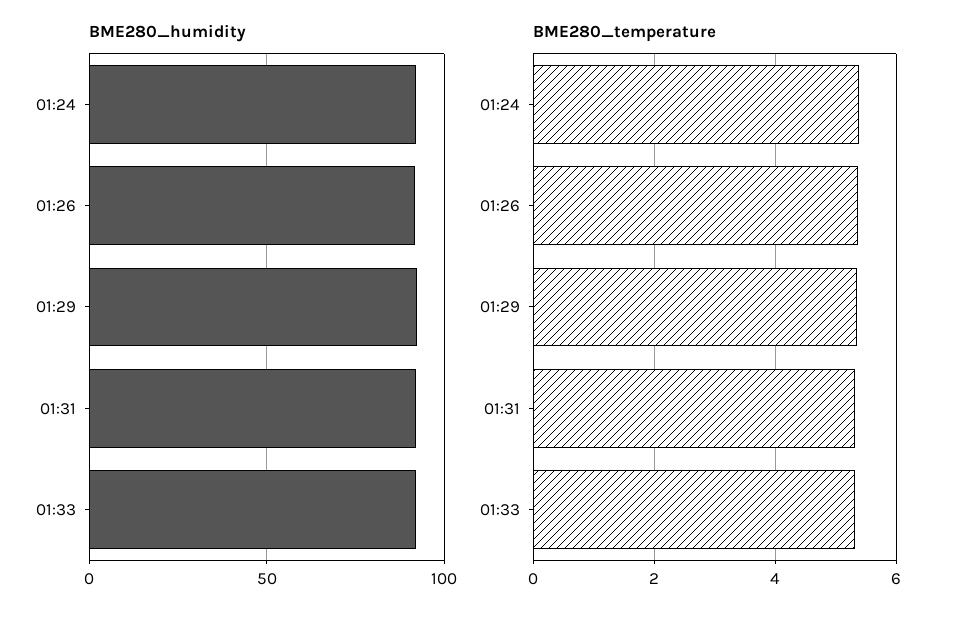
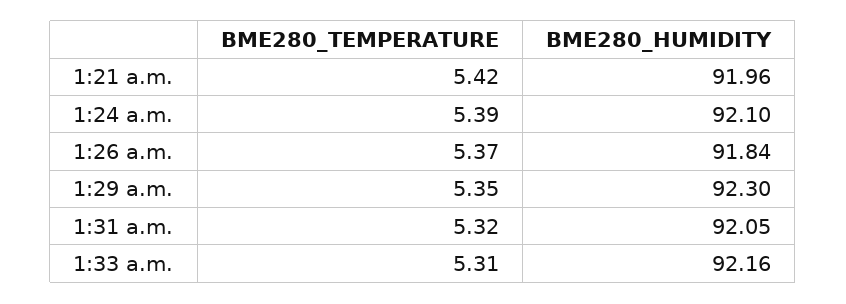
BME280_temperature, 1:21 a.m.: none -> 5.42
BME280_humidity, 1:21 a.m.: none -> 91.96

